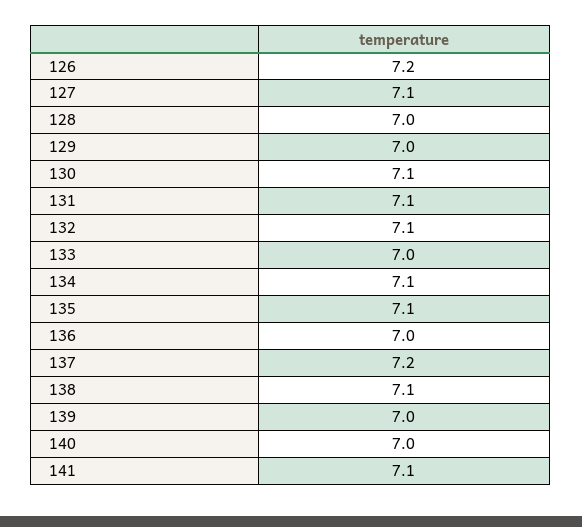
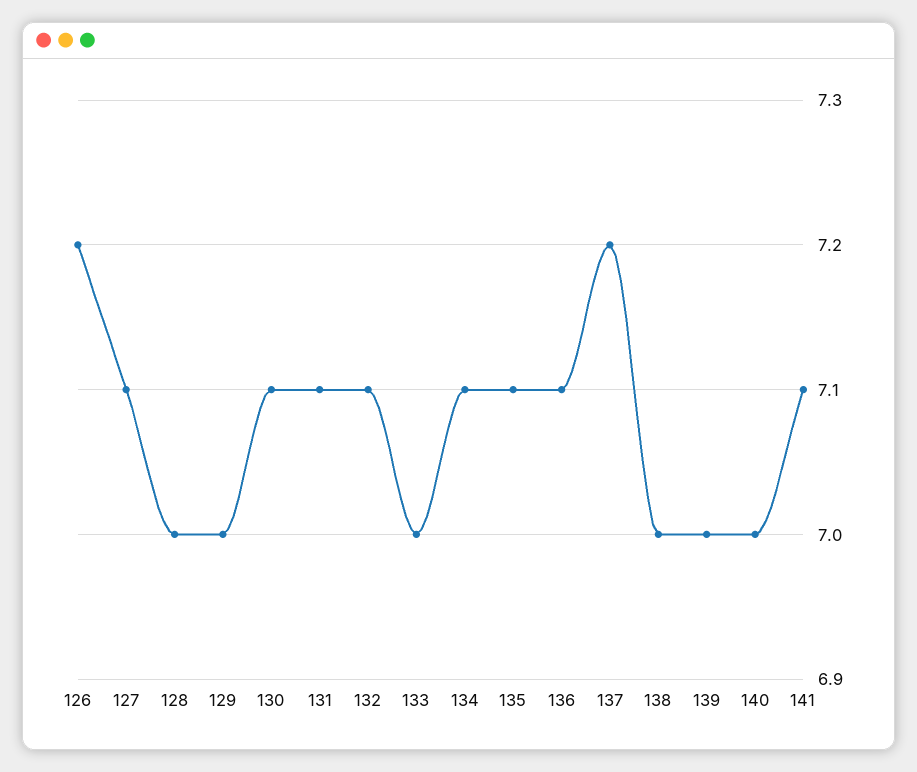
136: 7 -> 7.1
138: 7.1 -> 7

